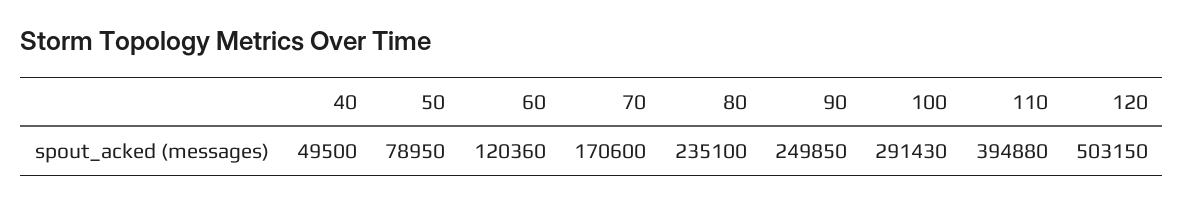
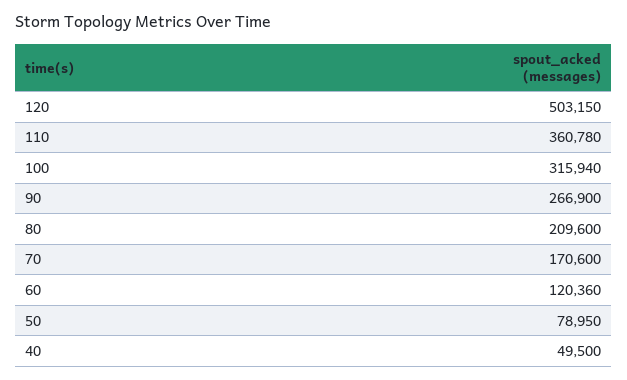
80: 235100 -> 209600
90: 249850 -> 266900
100: 291430 -> 315940
110: 394880 -> 360780

